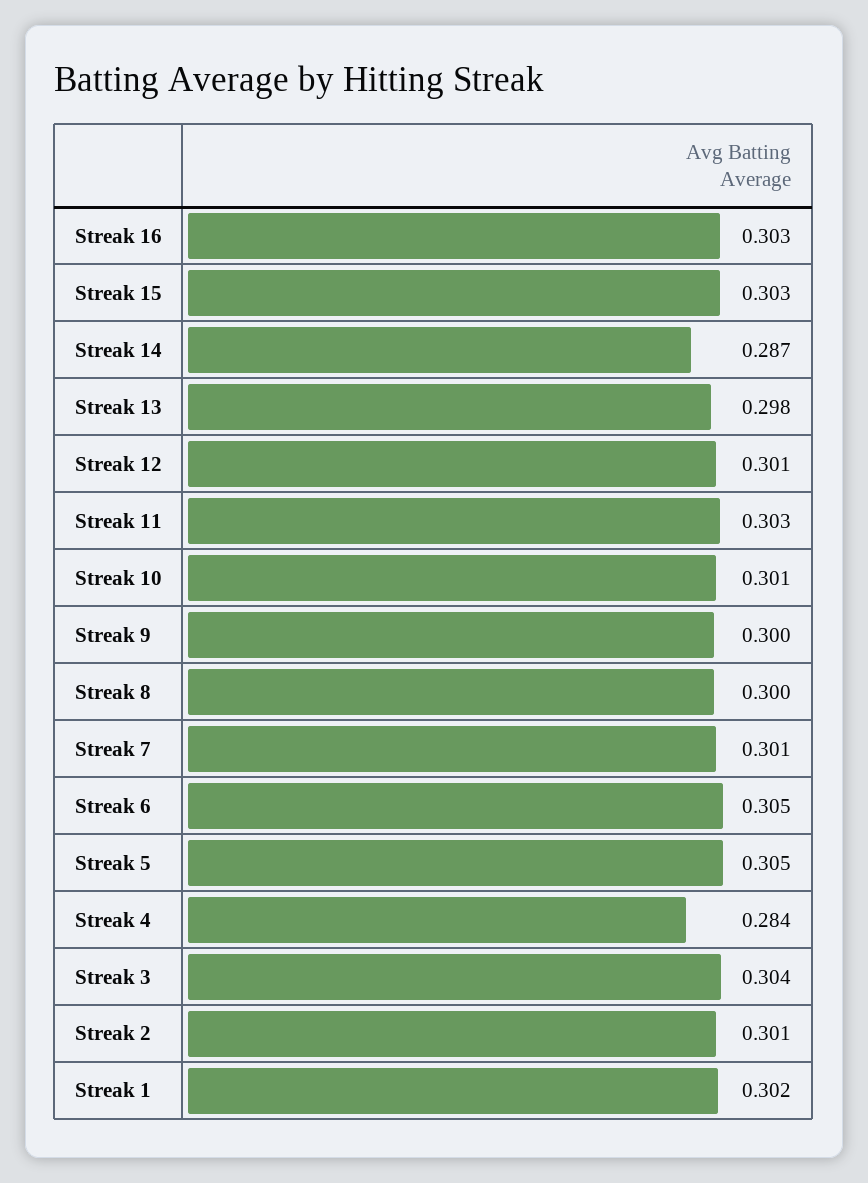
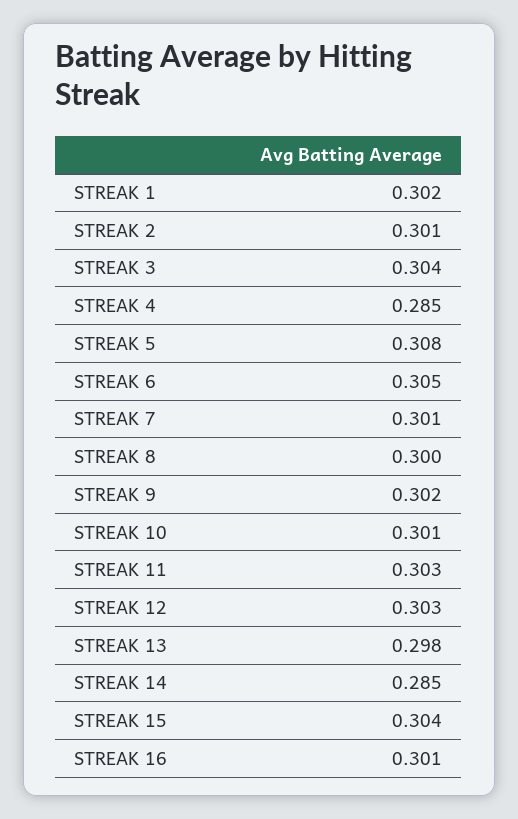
Streak 16: 0.303 -> 0.301
Streak 15: 0.303 -> 0.304
Streak 14: 0.287 -> 0.285
Streak 12: 0.301 -> 0.303
Streak 9: 0.3 -> 0.302
Streak 5: 0.305 -> 0.308
Streak 4: 0.284 -> 0.285

